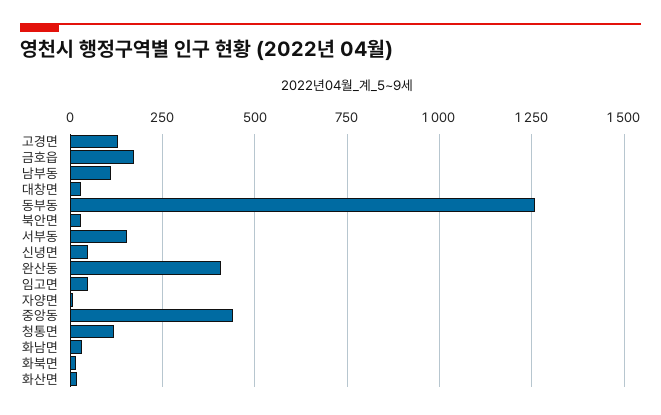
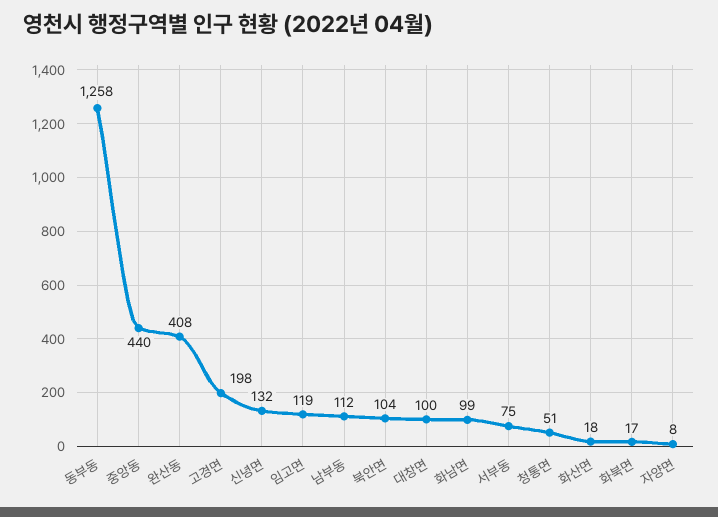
고경면: 125 -> 198
금호읍: 175 -> none
대창면: 25 -> 100
북안면: 25 -> 104
서부동: 150 -> 75
신녕면: 50 -> 132
임고면: 50 -> 119
청통면: 125 -> 51
화남면: 25 -> 99

